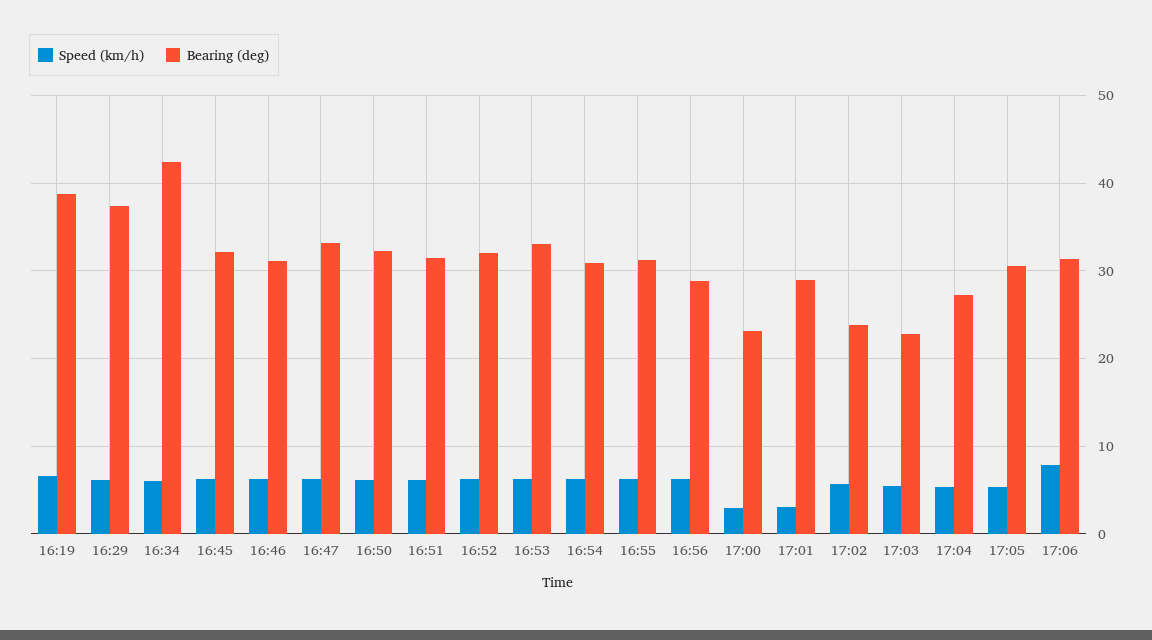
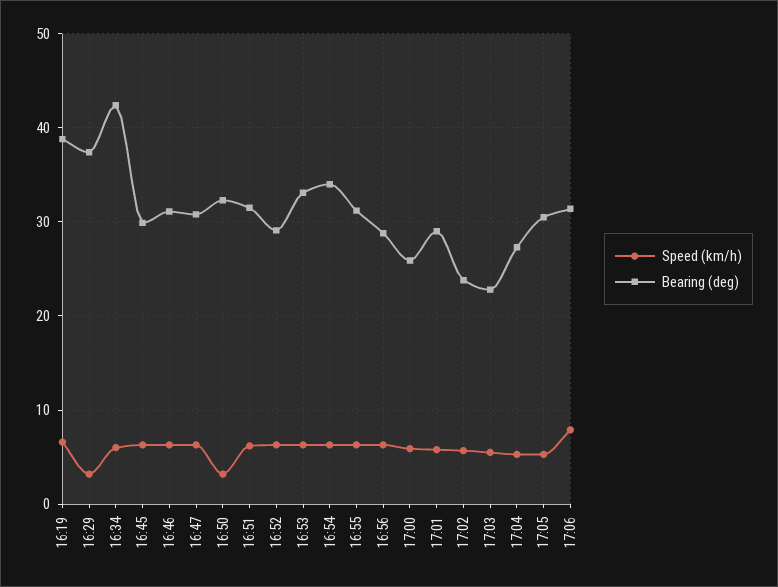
Speed (km/h), 16:29: 6 -> 3
Bearing (deg), 16:45: 32 -> 30
Bearing (deg), 16:47: 33 -> 31
Speed (km/h), 16:50: 6 -> 3
Bearing (deg), 16:52: 32 -> 29
Bearing (deg), 16:54: 31 -> 34
Speed (km/h), 17:00: 3 -> 6
Bearing (deg), 17:00: 23 -> 26
Speed (km/h), 17:01: 3 -> 6

